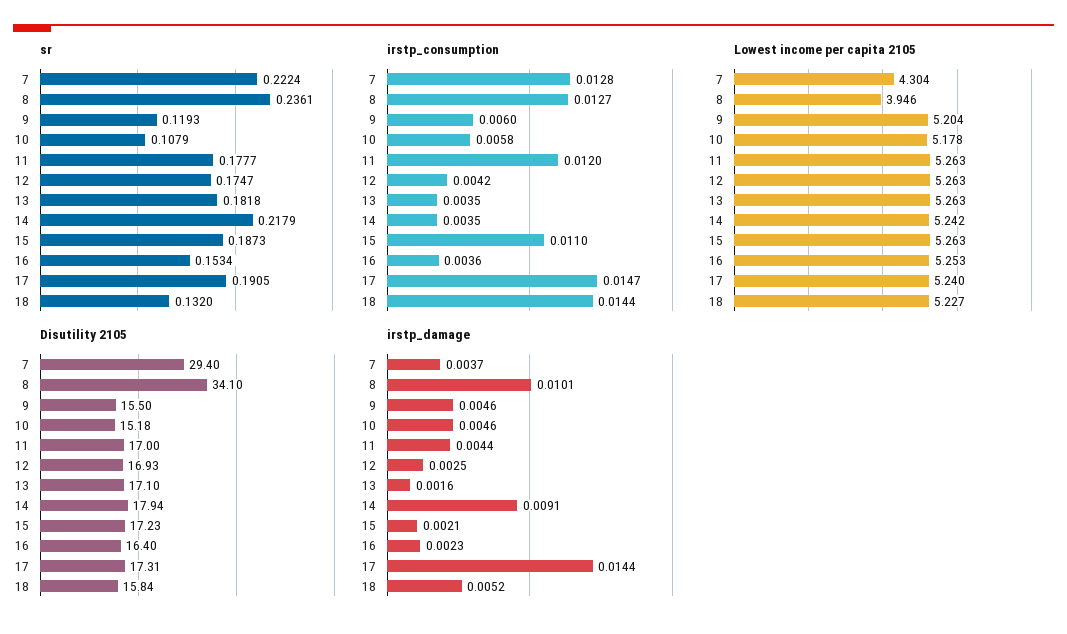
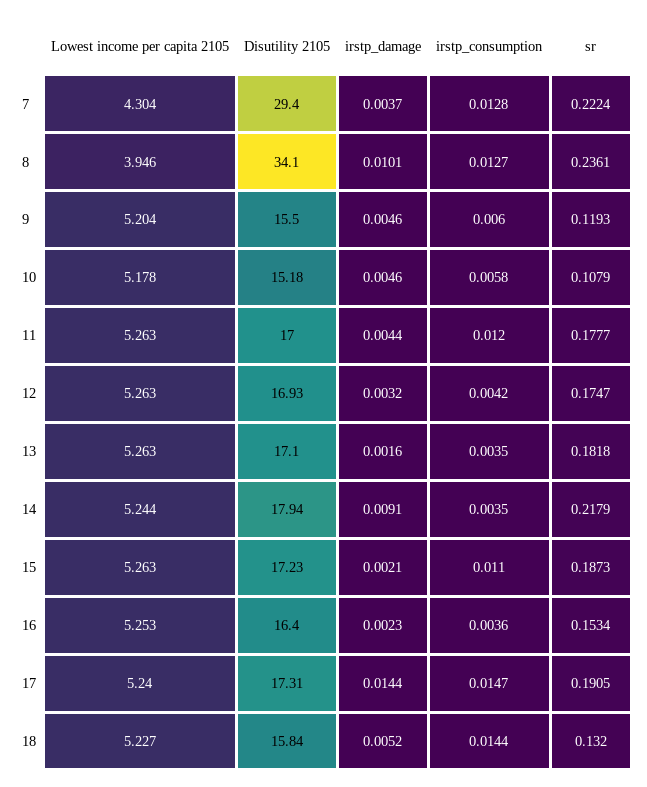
Lowest income per capita 2105, 14: 5.242 -> 5.244
irstp_damage, 12: 0.0025 -> 0.0032

